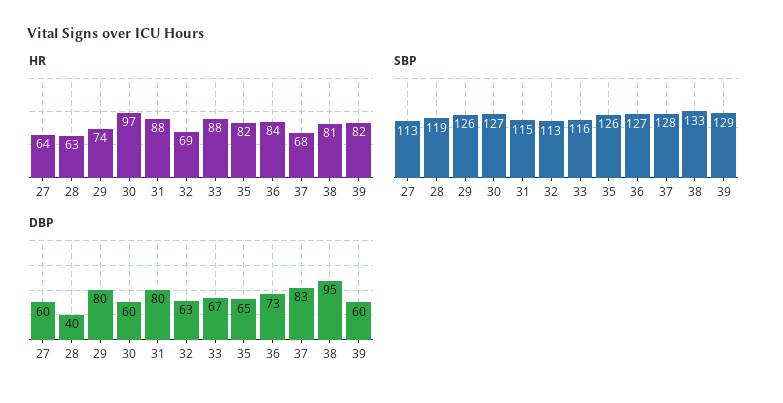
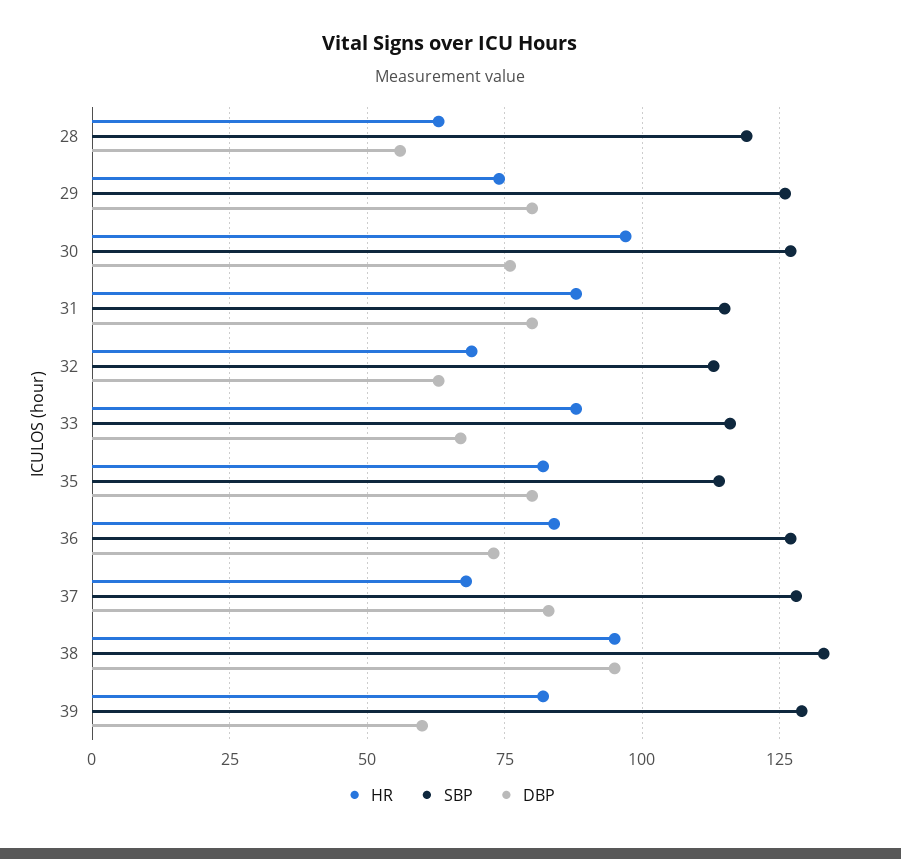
HR, 27: 64 -> none
HR, 38: 81 -> 95
SBP, 27: 113 -> none
SBP, 35: 126 -> 115
DBP, 27: 60 -> none
DBP, 28: 40 -> 55
DBP, 30: 60 -> 75
DBP, 35: 65 -> 80

